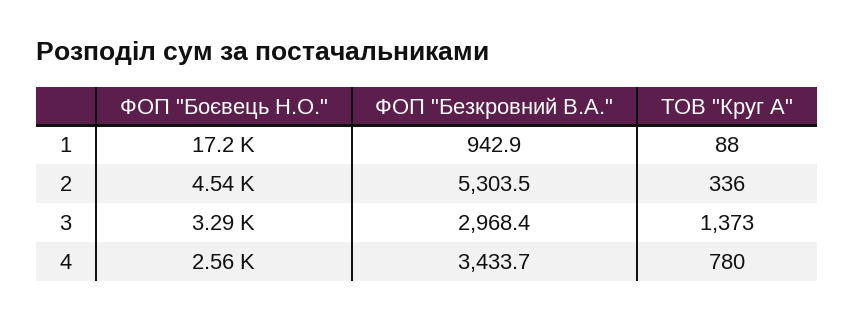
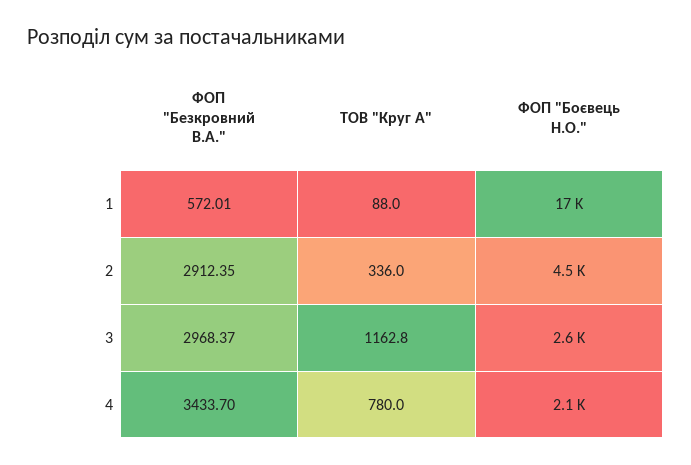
ФОП "Безкровний В.А.", 1: 942.9 -> 572.01
ФОП "Безкровний В.А.", 2: 5303.5 -> 2912.35
ФОП "Боєвець Н.О.", 3: 3290 -> 2600
ТОВ "Круг А", 3: 1373 -> 1162.8
ФОП "Боєвець Н.О.", 4: 2560 -> 2100

